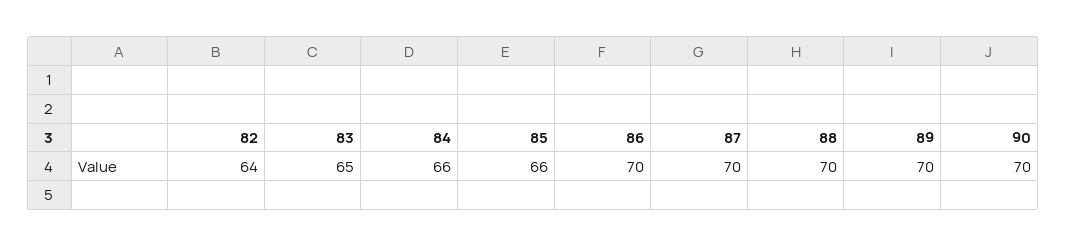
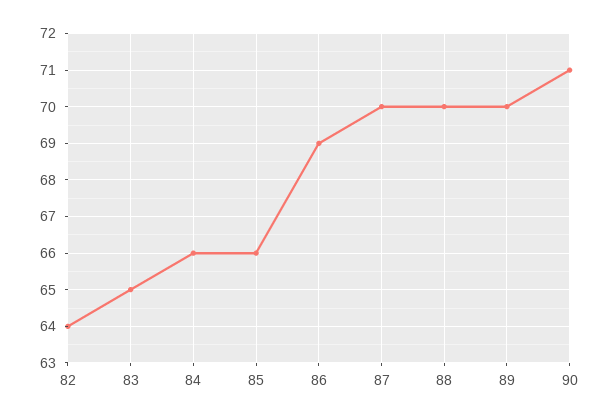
86: 70 -> 69
90: 70 -> 71

